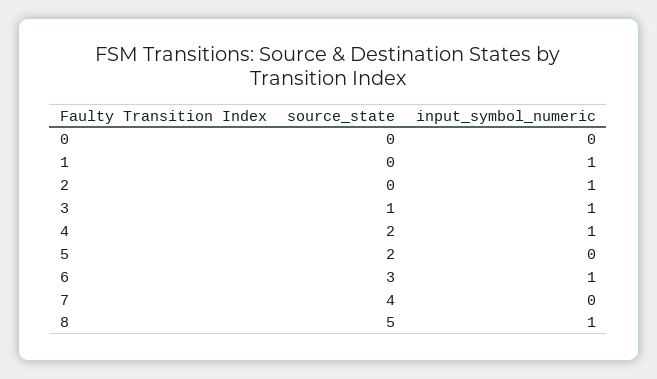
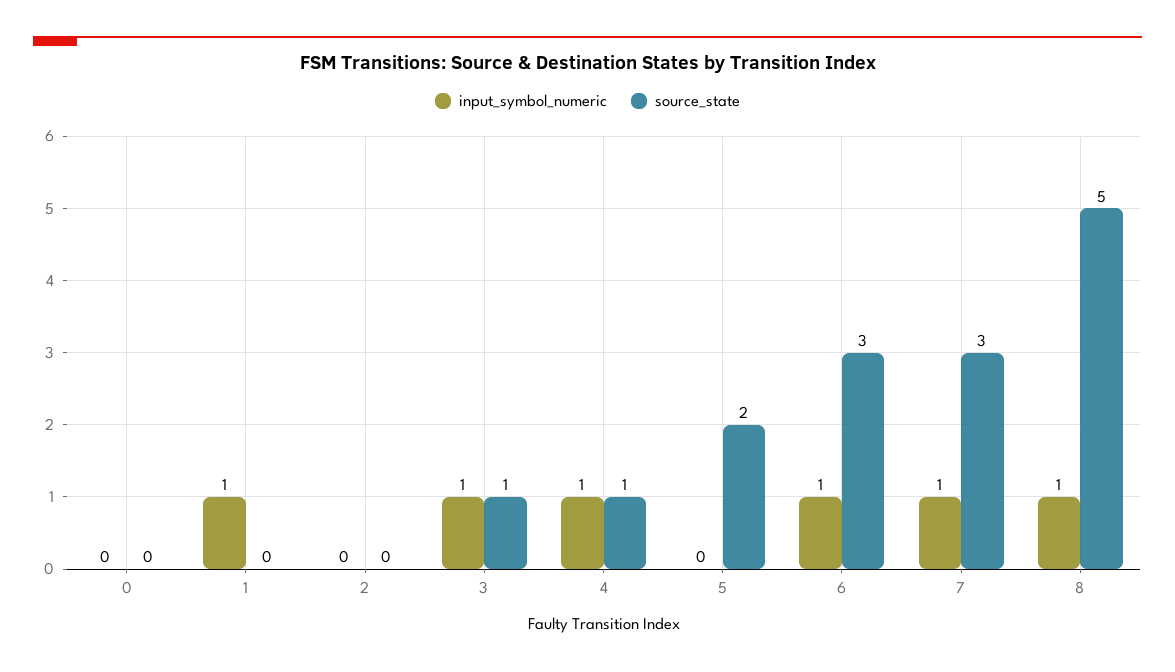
input_symbol_numeric, 2: 1 -> 0
source_state, 4: 2 -> 1
source_state, 7: 4 -> 3
input_symbol_numeric, 7: 0 -> 1

